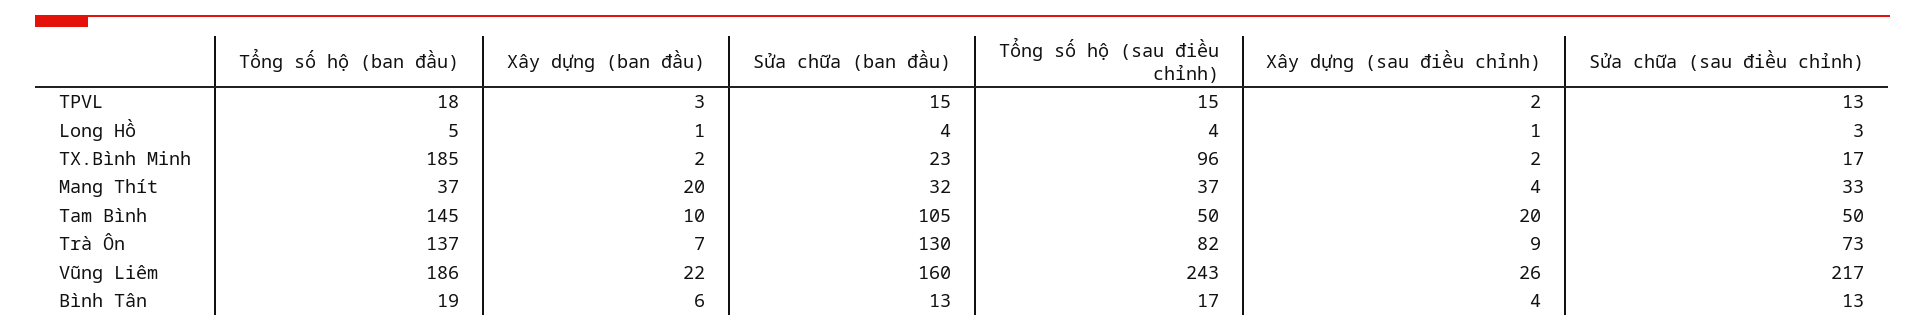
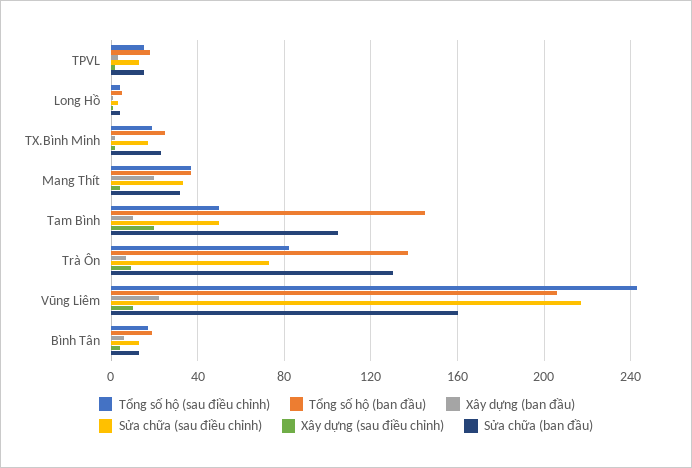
Tổng số hộ (ban đầu), TX.Bình Minh: 185 -> 25
Tổng số hộ (sau điều chỉnh), TX.Bình Minh: 96 -> 20
Tổng số hộ (ban đầu), Vũng Liêm: 186 -> 205
Xây dựng (sau điều chỉnh), Vũng Liêm: 26 -> 10

